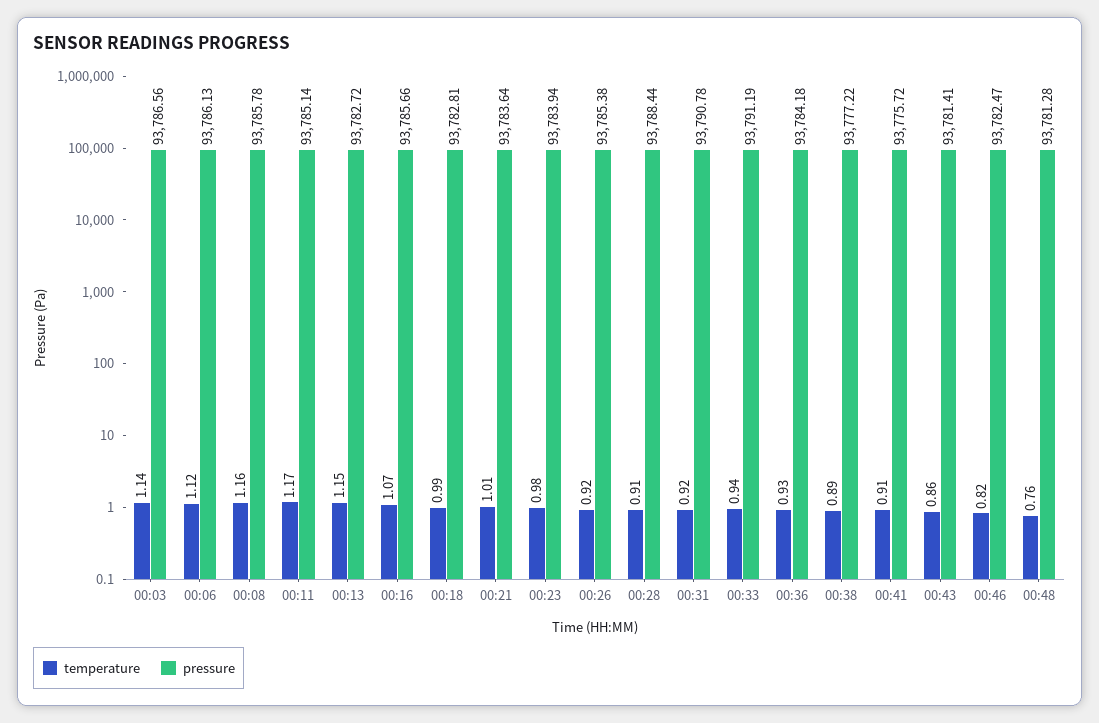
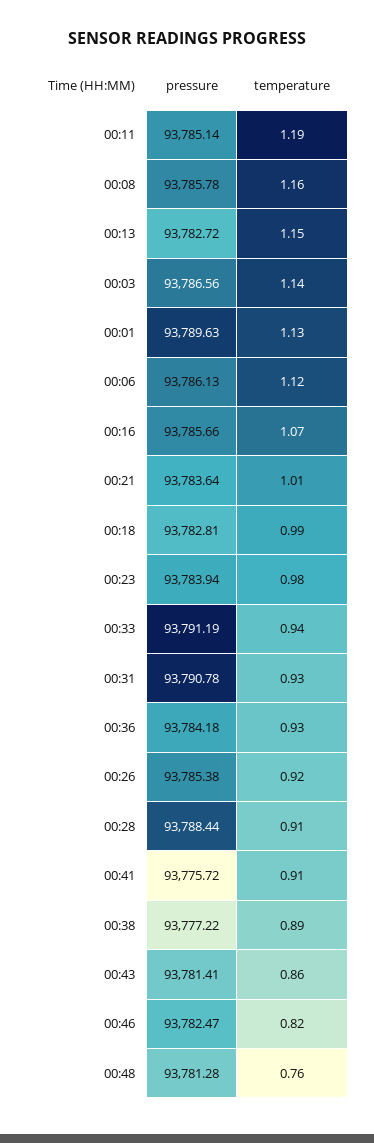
temperature, 00:11: 1.17 -> 1.19
temperature, 00:31: 0.92 -> 0.93
pressure, 00:01: none -> 93789.63
temperature, 00:01: none -> 1.13

